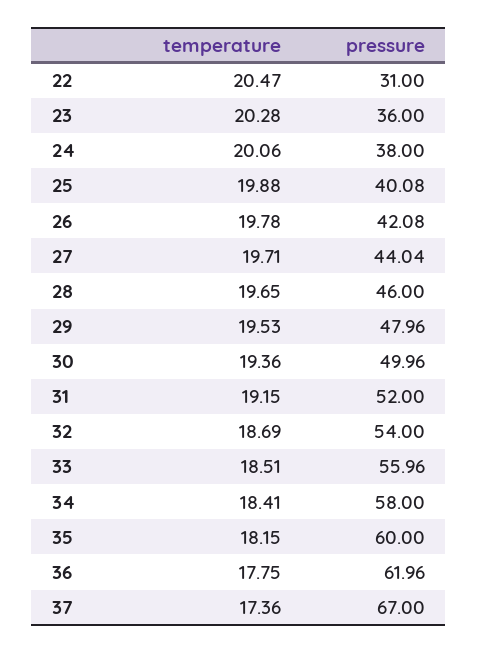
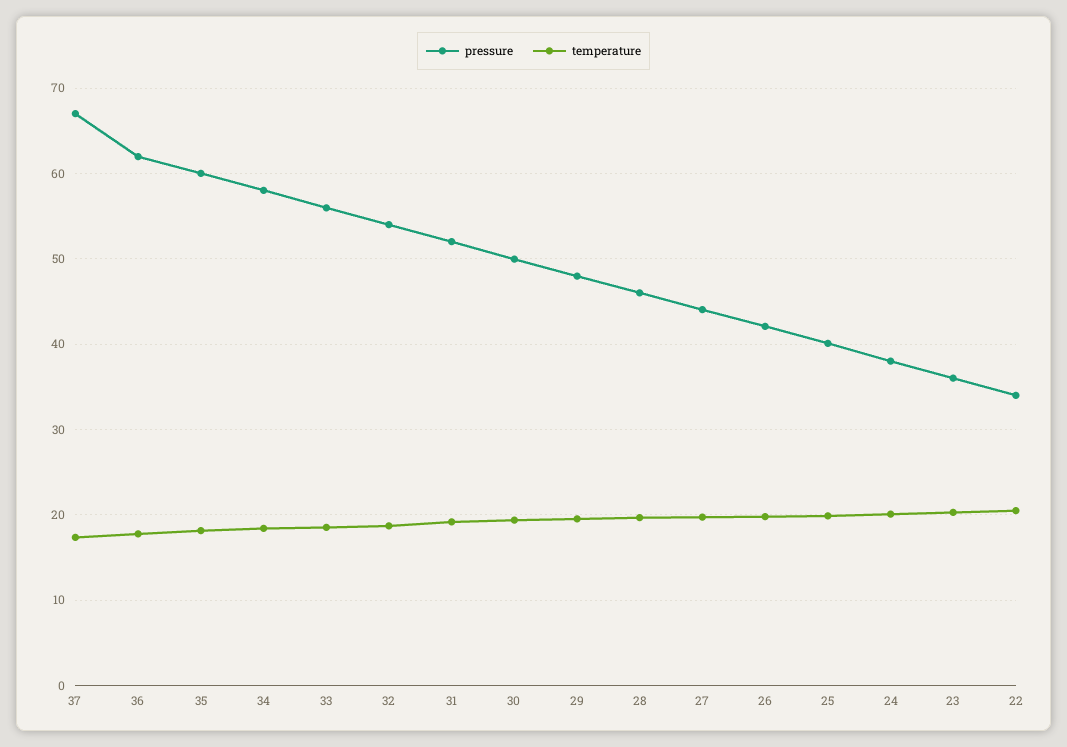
pressure, 22: 31 -> 34

